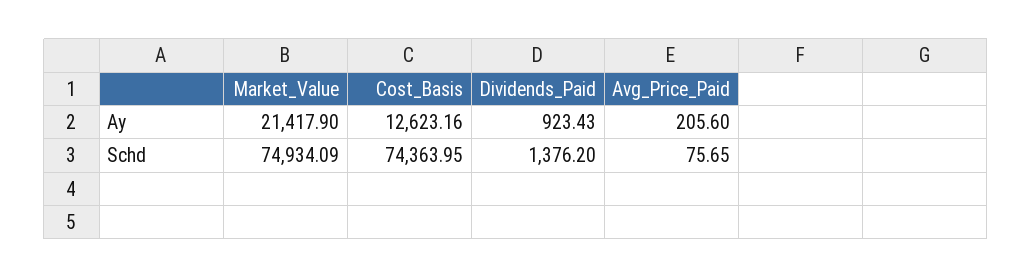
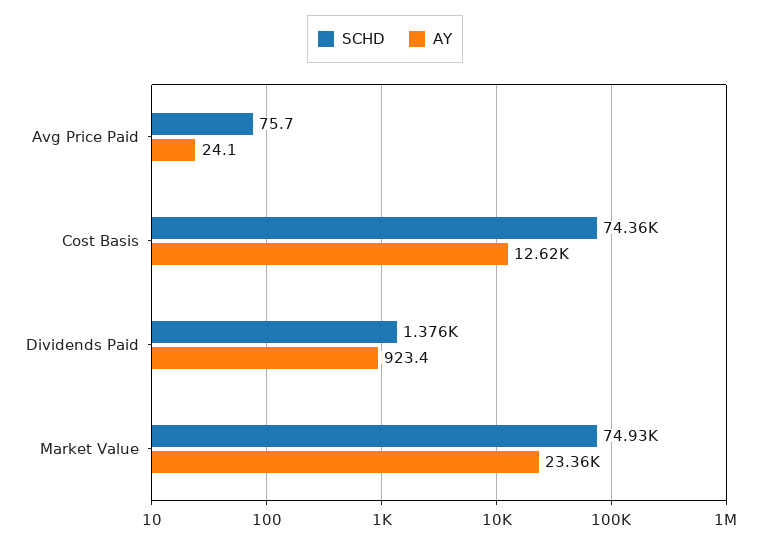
Ay, Market_Value: 21417.9 -> 23360
Ay, Avg_Price_Paid: 205.6 -> 24.1

